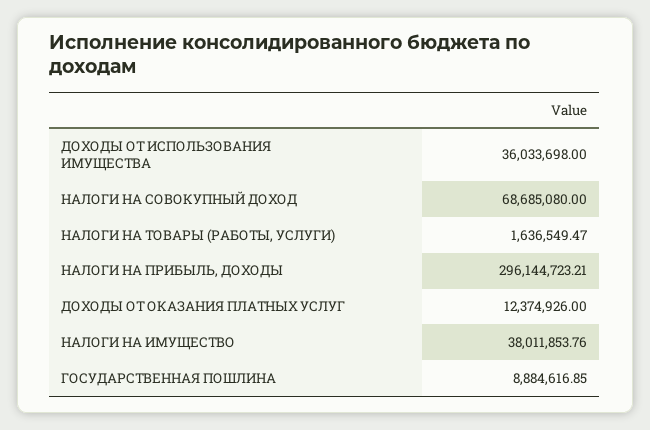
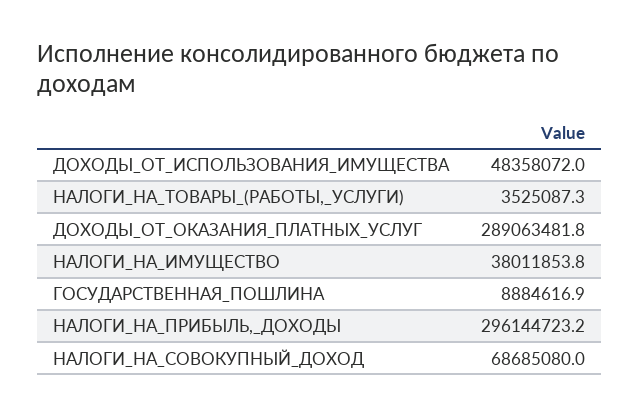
ДОХОДЫ ОТ ИСПОЛЬЗОВАНИЯ ИМУЩЕСТВА: 36033698 -> 48358072
НАЛОГИ НА ТОВАРЫ (РАБОТЫ, УСЛУГИ): 1636549.47 -> 3525087.3
ДОХОДЫ ОТ ОКАЗАНИЯ ПЛАТНЫХ УСЛУГ: 12374926 -> 289063481.8

